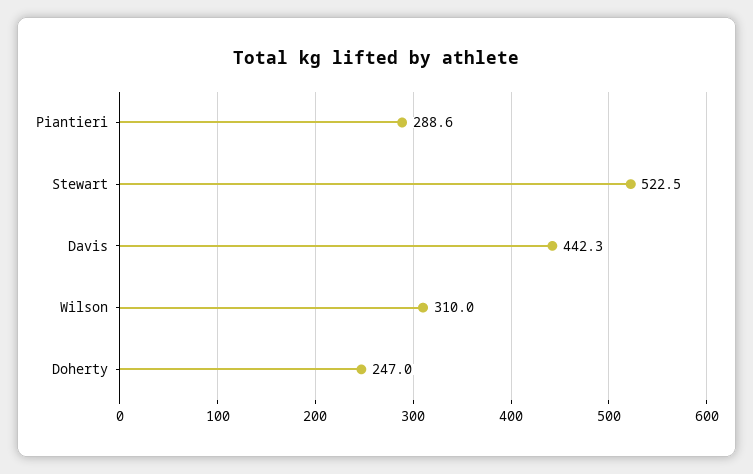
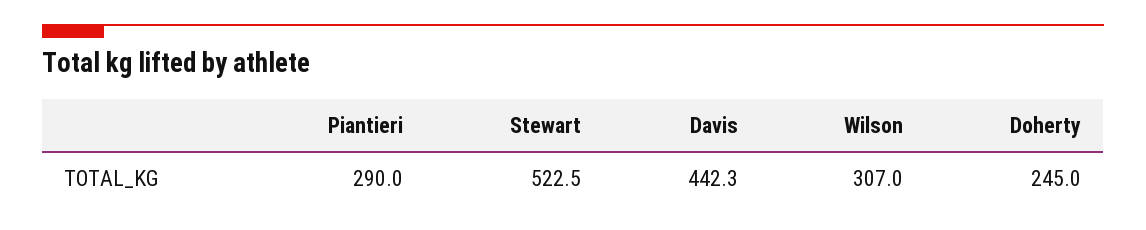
Piantieri: 288.6 -> 290
Wilson: 310 -> 307
Doherty: 247 -> 245

